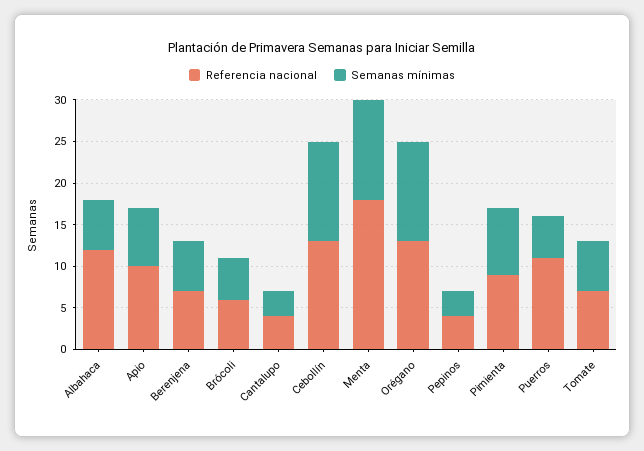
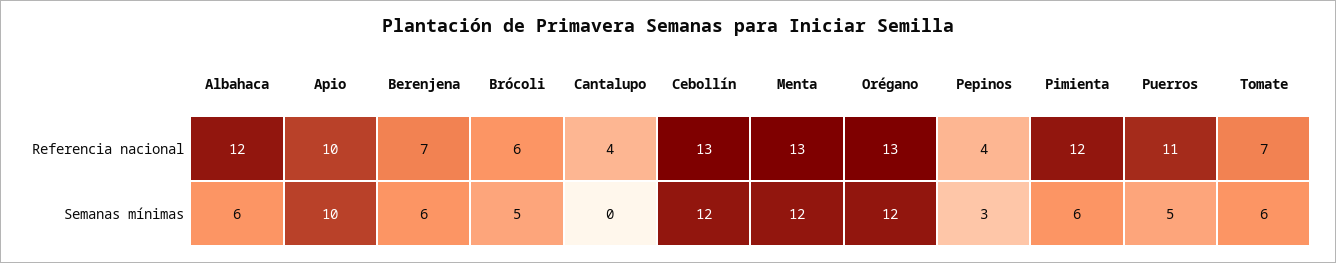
Semanas mínimas, Apio: 7 -> 10
Semanas mínimas, Cantalupo: 3 -> 0
Referencia nacional, Menta: 18 -> 13
Referencia nacional, Pimienta: 9 -> 12
Semanas mínimas, Pimienta: 8 -> 6

